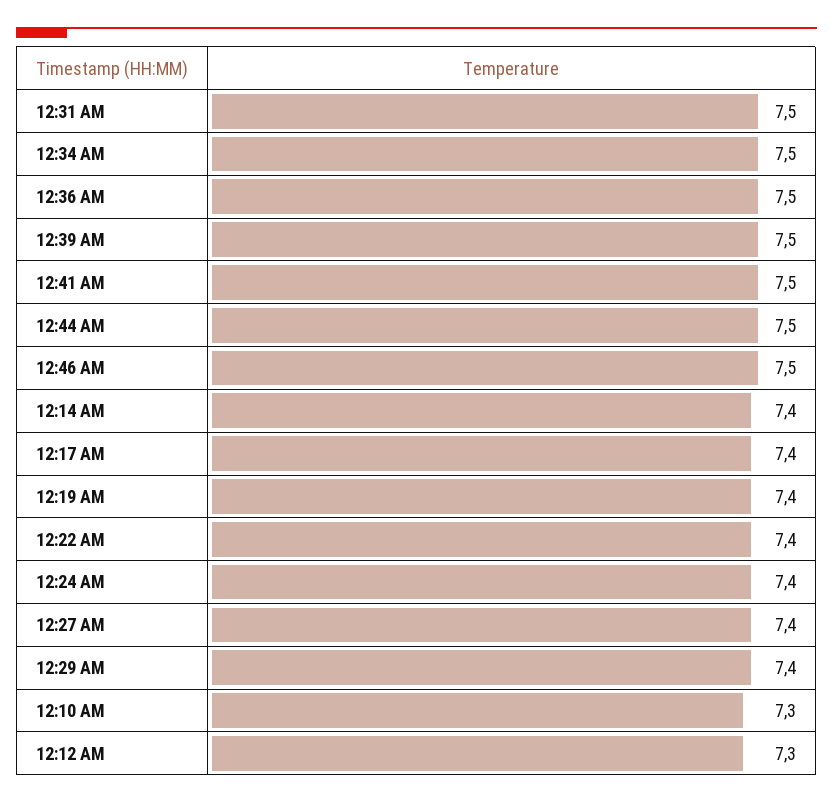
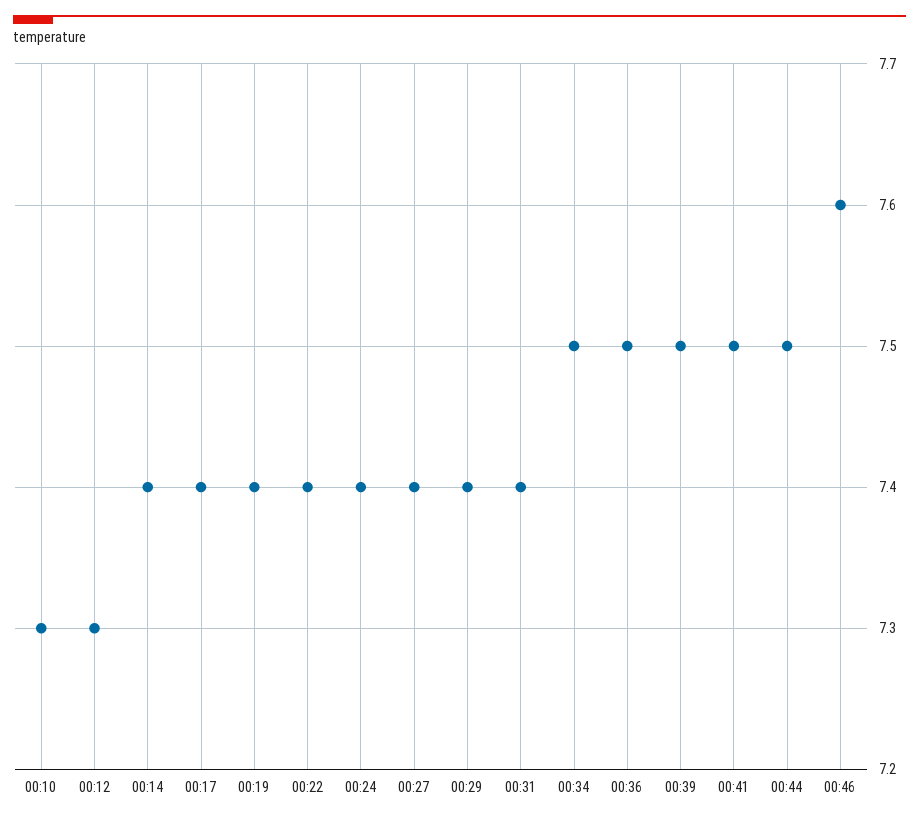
12:31 AM: 7.5 -> 7.4
12:46 AM: 7.5 -> 7.6

